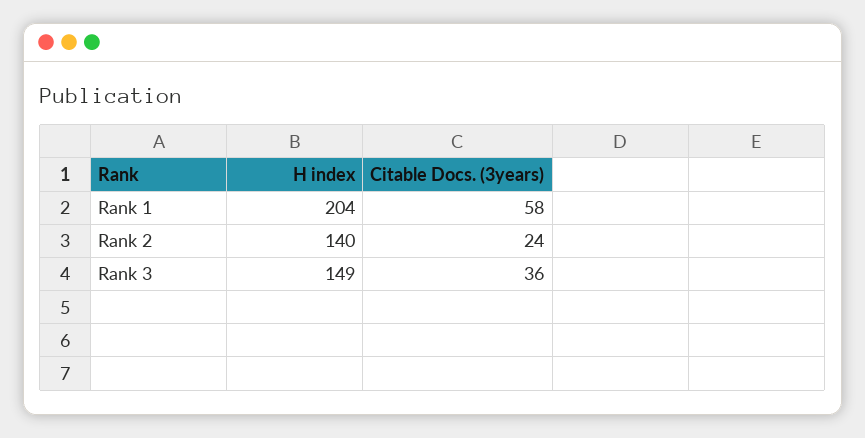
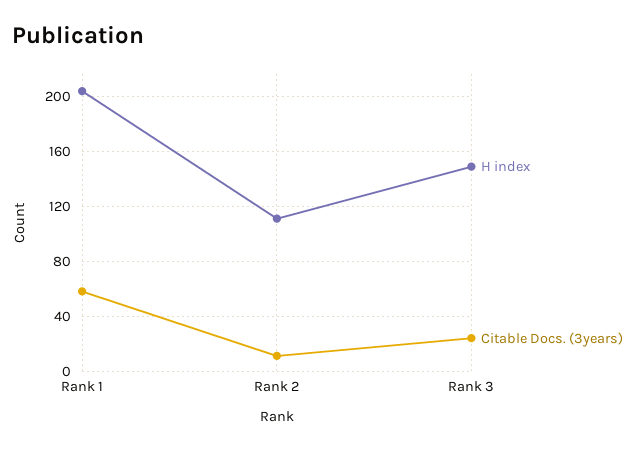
H index, Rank 2: 140 -> 110
Citable Docs. (3years), Rank 2: 24 -> 10
Citable Docs. (3years), Rank 3: 36 -> 25

